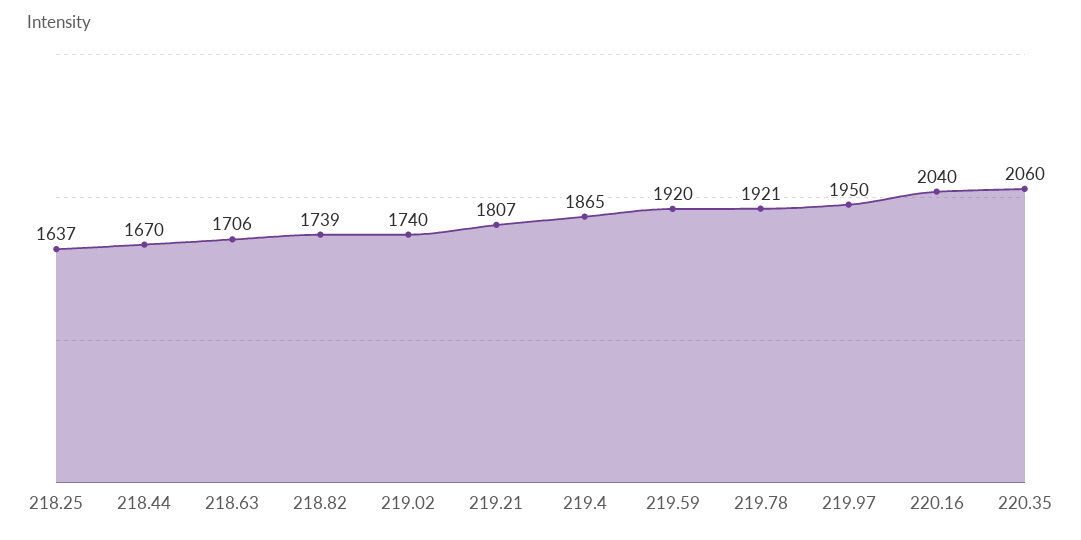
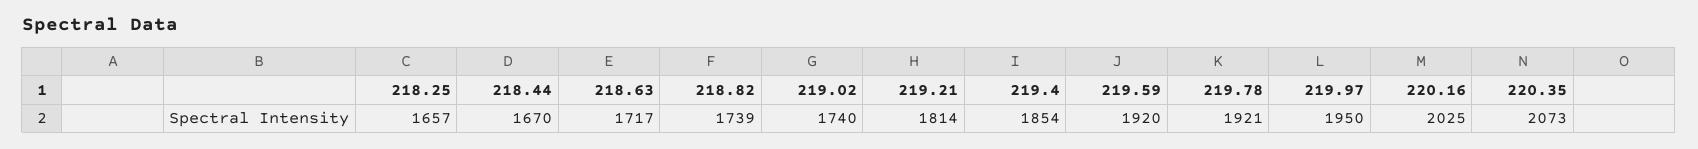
218.25: 1637 -> 1657
218.63: 1706 -> 1717
219.21: 1807 -> 1814
219.4: 1865 -> 1854
220.16: 2040 -> 2025
220.35: 2060 -> 2073

